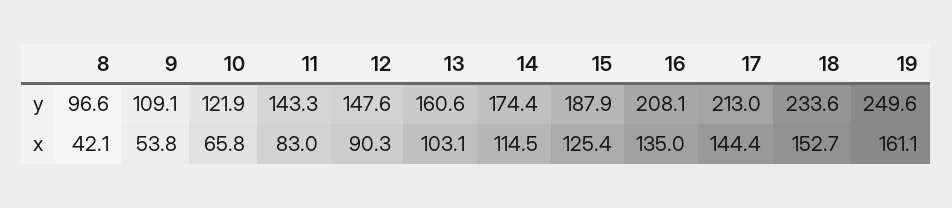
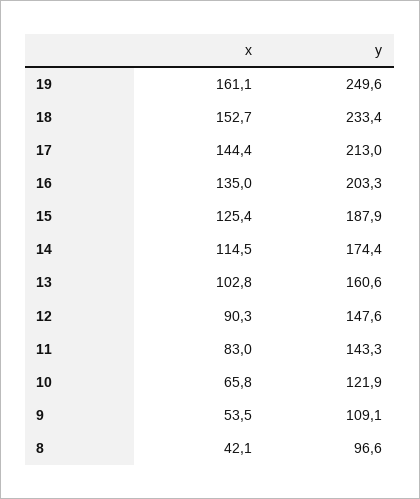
16, y: 208.1 -> 203.3
18, y: 233.6 -> 233.4
9, x: 53.8 -> 53.5
13, x: 103.1 -> 102.8

